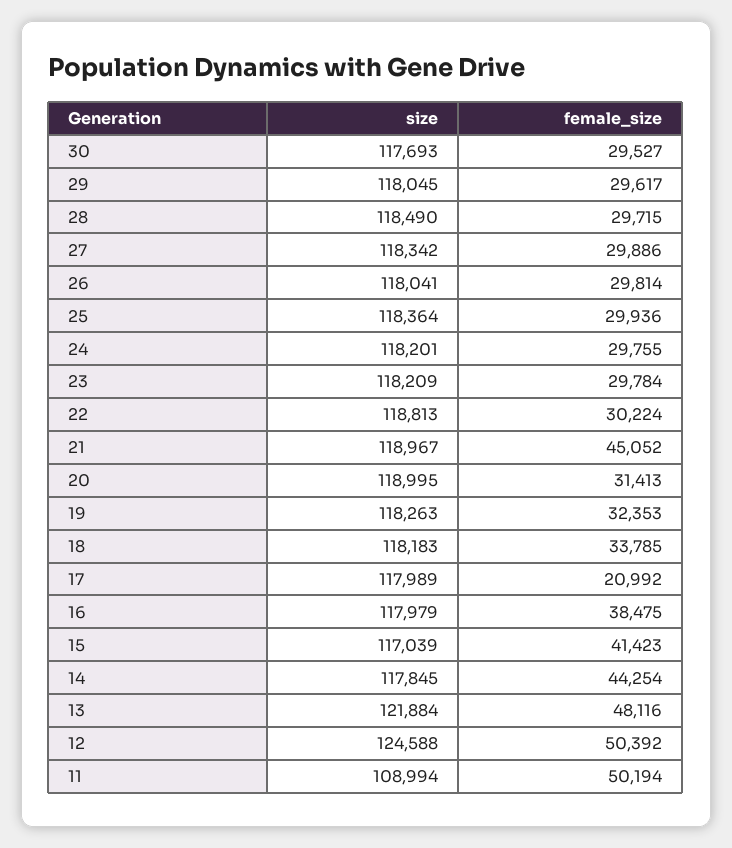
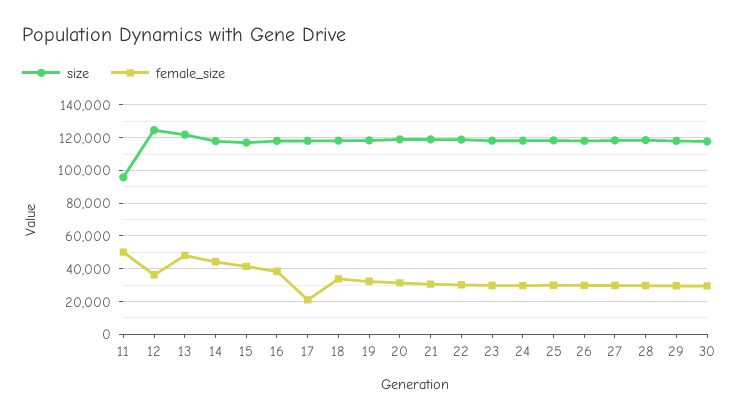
female_size, 21: 45052 -> 30000
female_size, 12: 50392 -> 35000
size, 11: 108994 -> 95000

